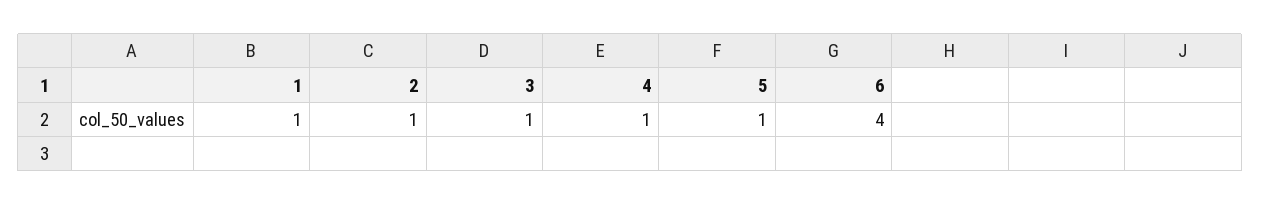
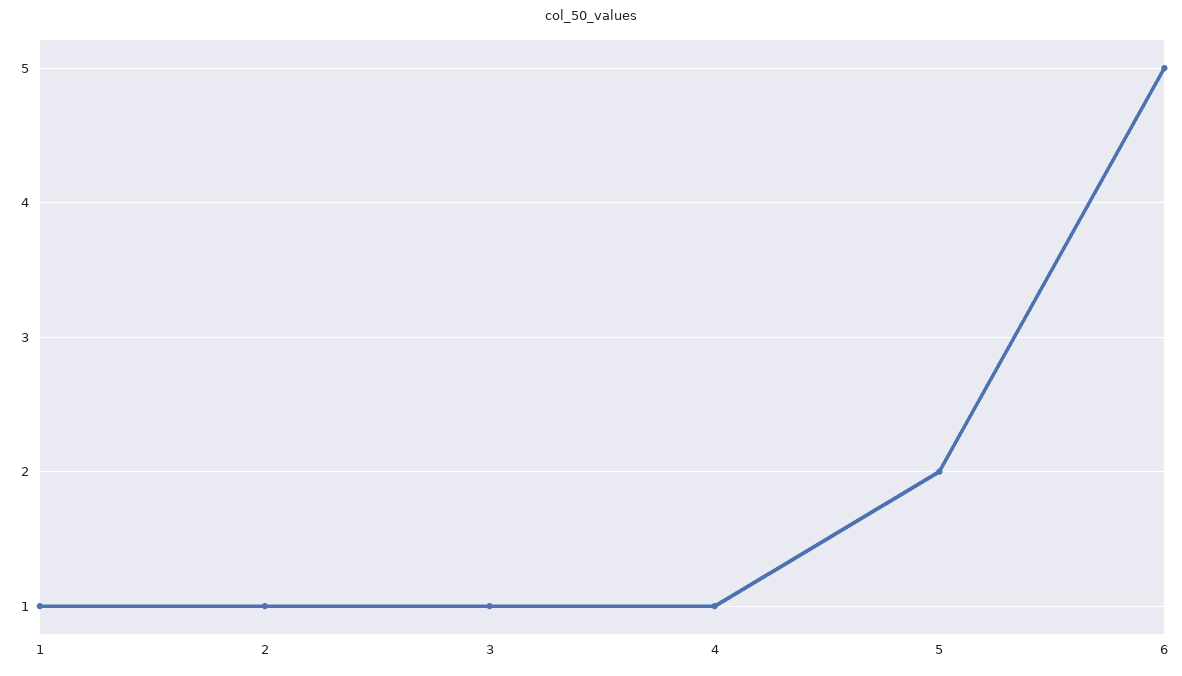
5: 1 -> 2
6: 4 -> 5

